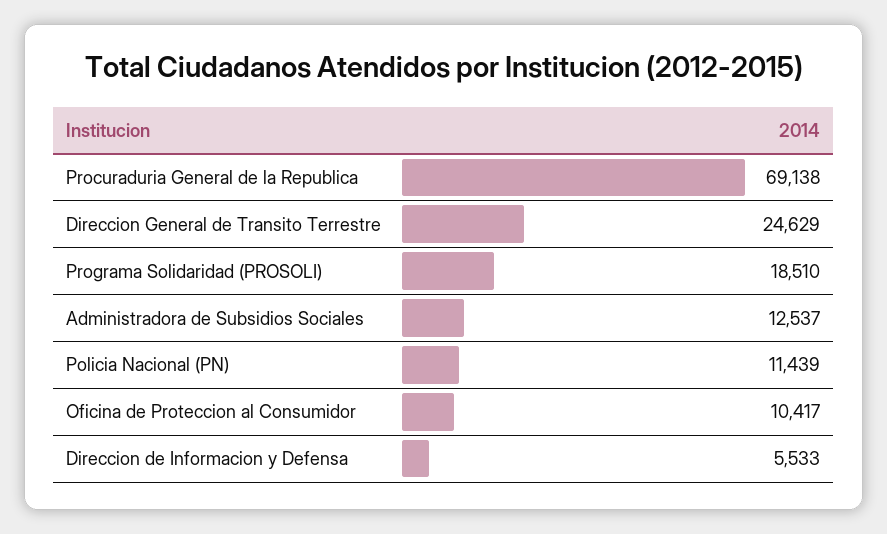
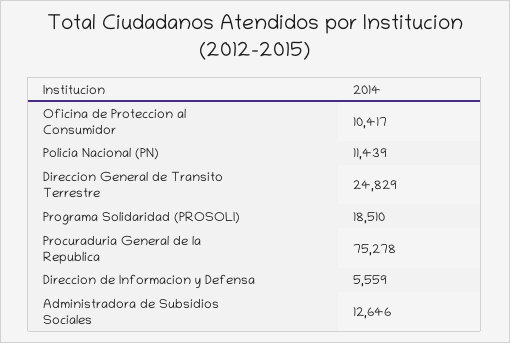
Procuraduria General de la Republica: 69138 -> 75278
Direccion General de Transito Terrestre: 24629 -> 24829
Administradora de Subsidios Sociales: 12537 -> 12646
Direccion de Informacion y Defensa: 5533 -> 5559

